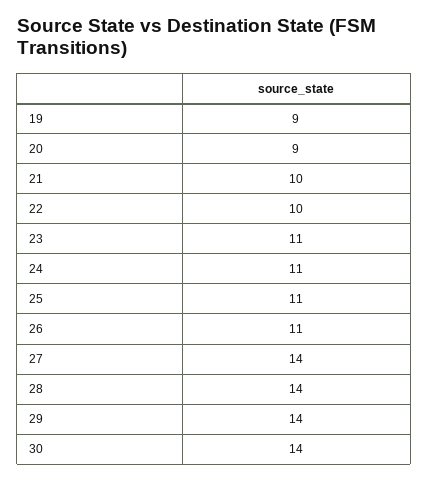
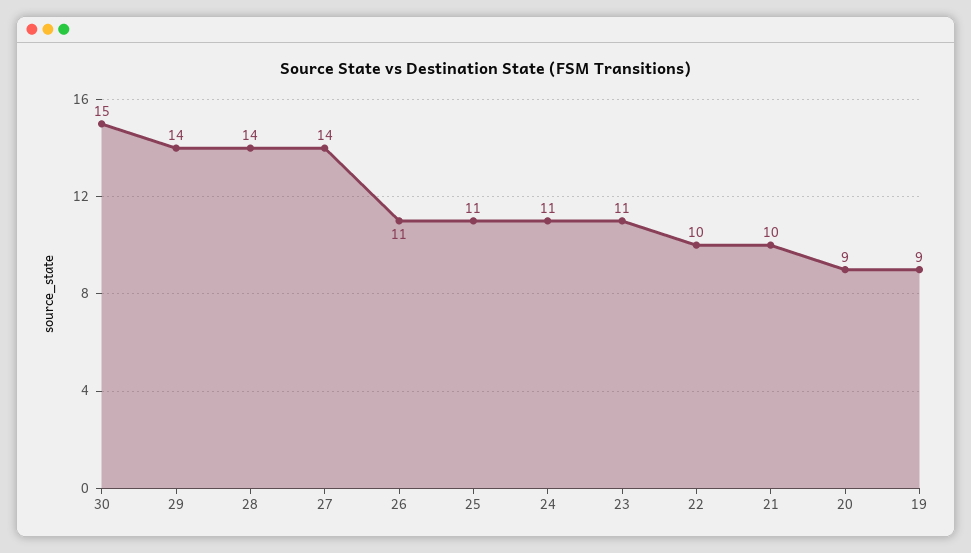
30: 14 -> 15

